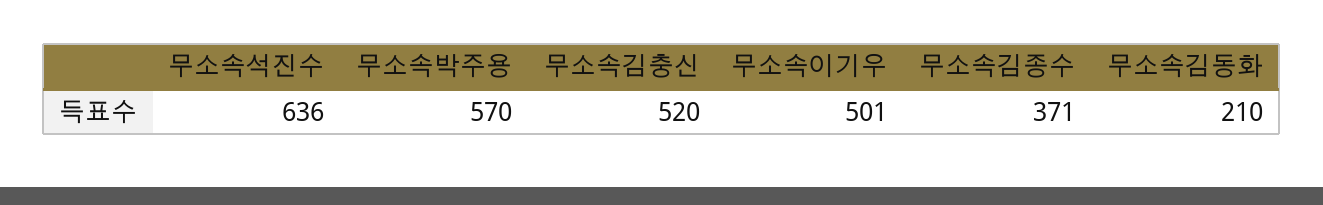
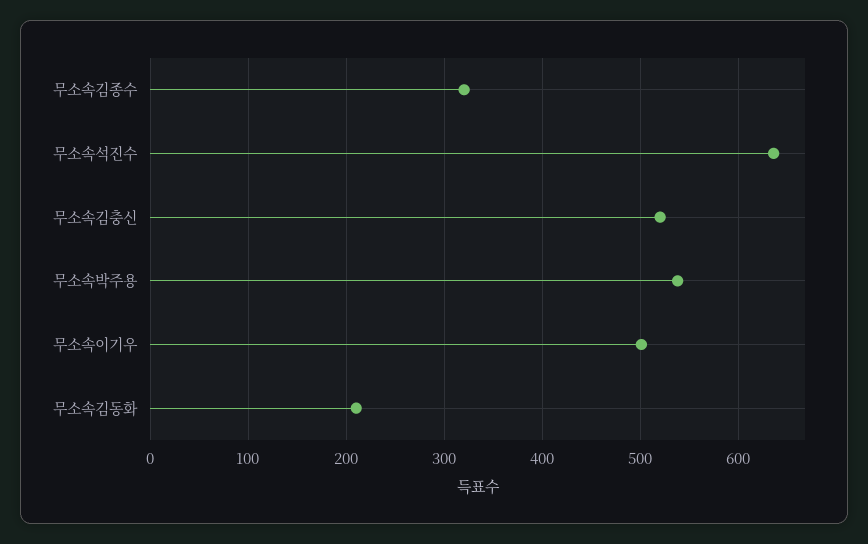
무소속박주용: 570 -> 540
무소속김종수: 371 -> 320

